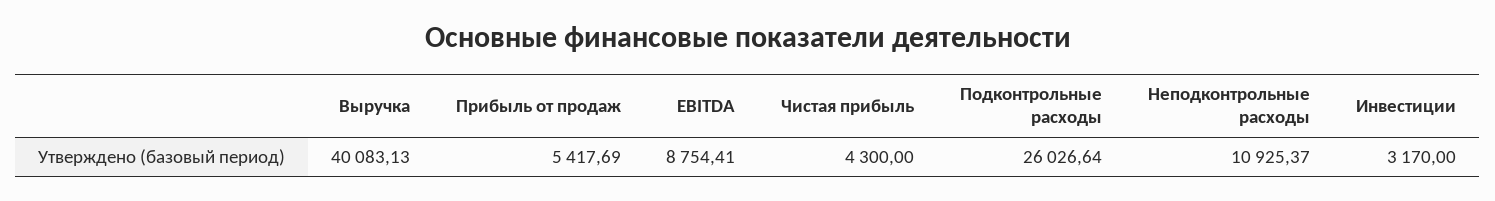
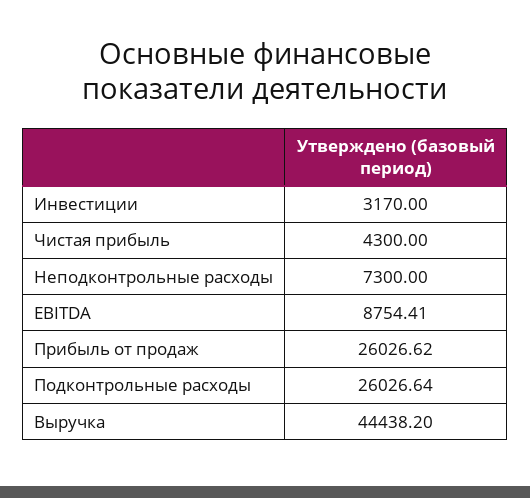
Выручка: 40083.13 -> 44438.2
Прибыль от продаж: 5417.69 -> 26026.62
Неподконтрольные расходы: 10925.37 -> 7300

